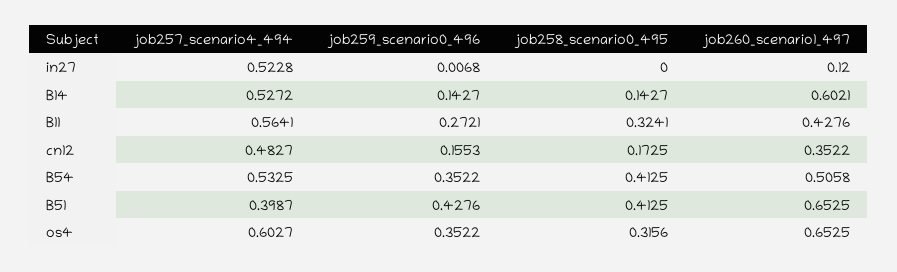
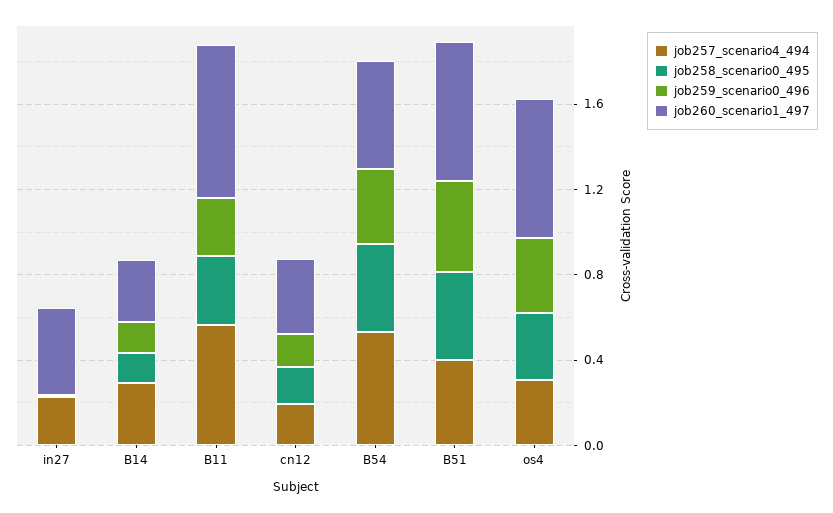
job257_scenario4_494, in27: 0.5228 -> 0.2
job260_scenario1_497, in27: 0.12 -> 0.4
job257_scenario4_494, B14: 0.5272 -> 0.3
job260_scenario1_497, B14: 0.6021 -> 0.3
job260_scenario1_497, B11: 0.4276 -> 0.7
job257_scenario4_494, cn12: 0.4827 -> 0.2
job257_scenario4_494, os4: 0.6027 -> 0.3

